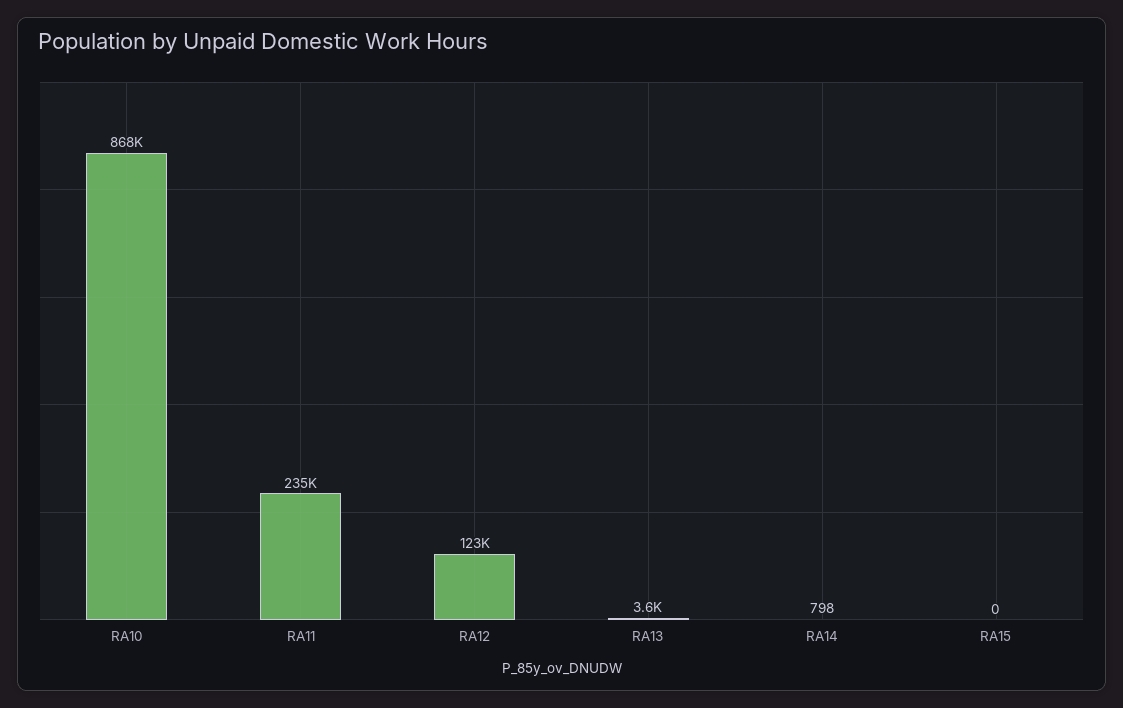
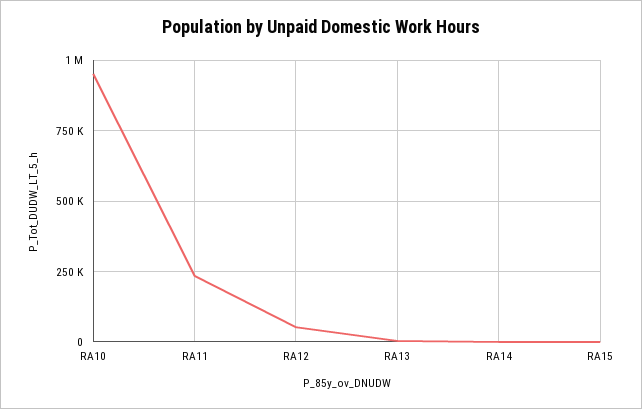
RA10: 868000 -> 950000
RA12: 123000 -> 50000

